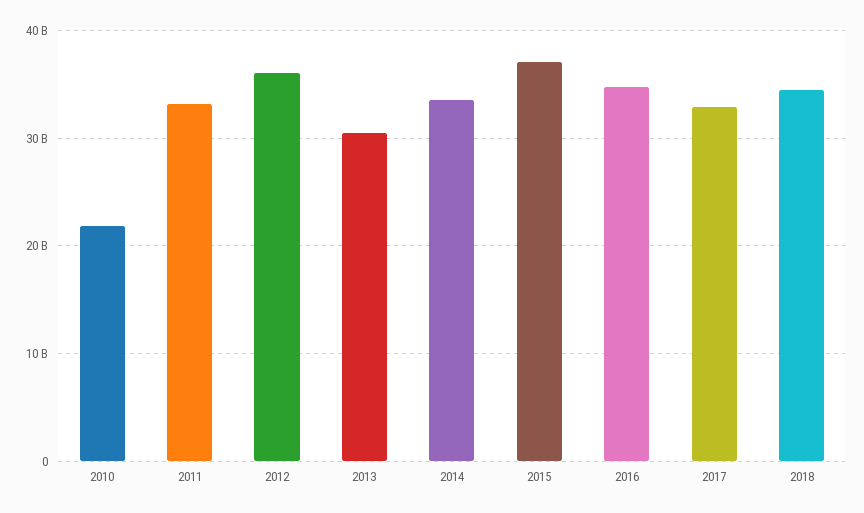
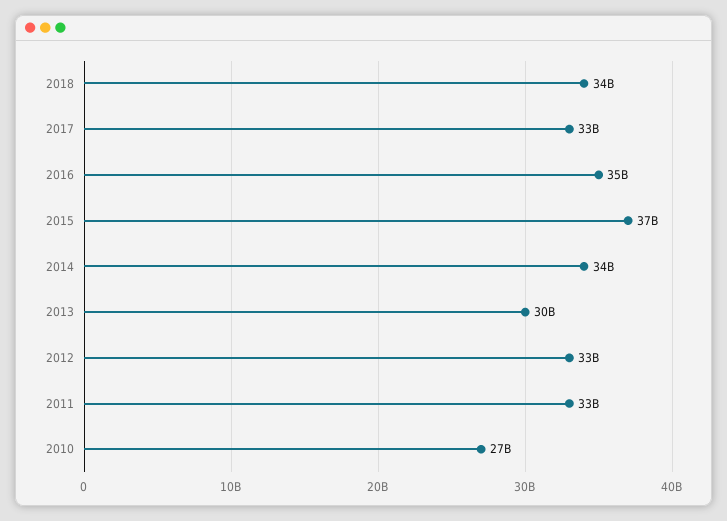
2010: 22000000000 -> 27000000000
2012: 36000000000 -> 33000000000

